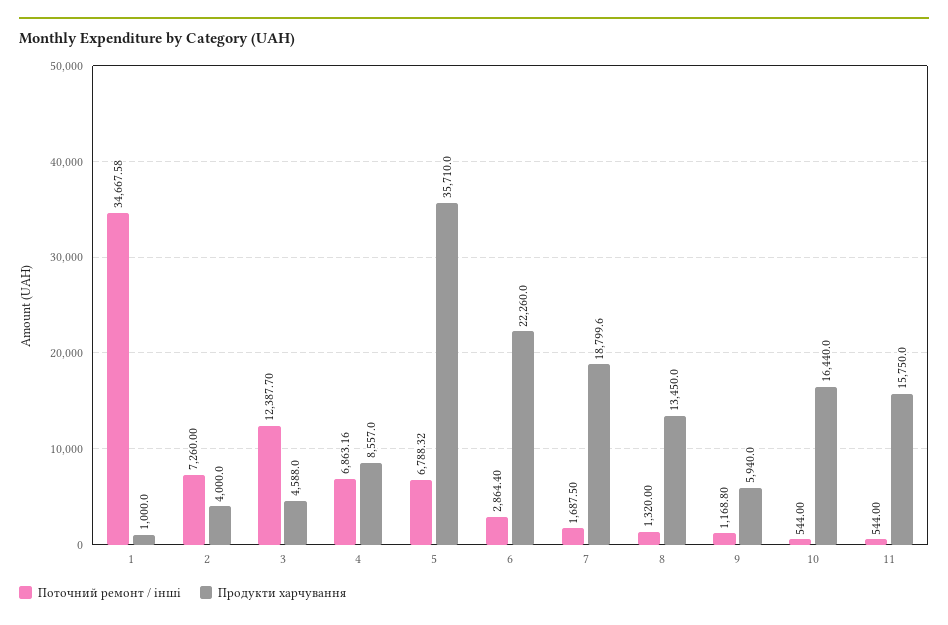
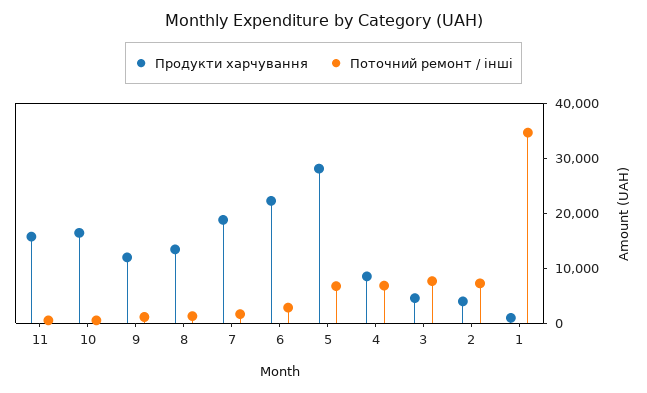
Поточний ремонт / інші, 3: 12387.7 -> 8000
Продукти харчування, 5: 35710 -> 28000
Продукти харчування, 9: 5940 -> 12000

